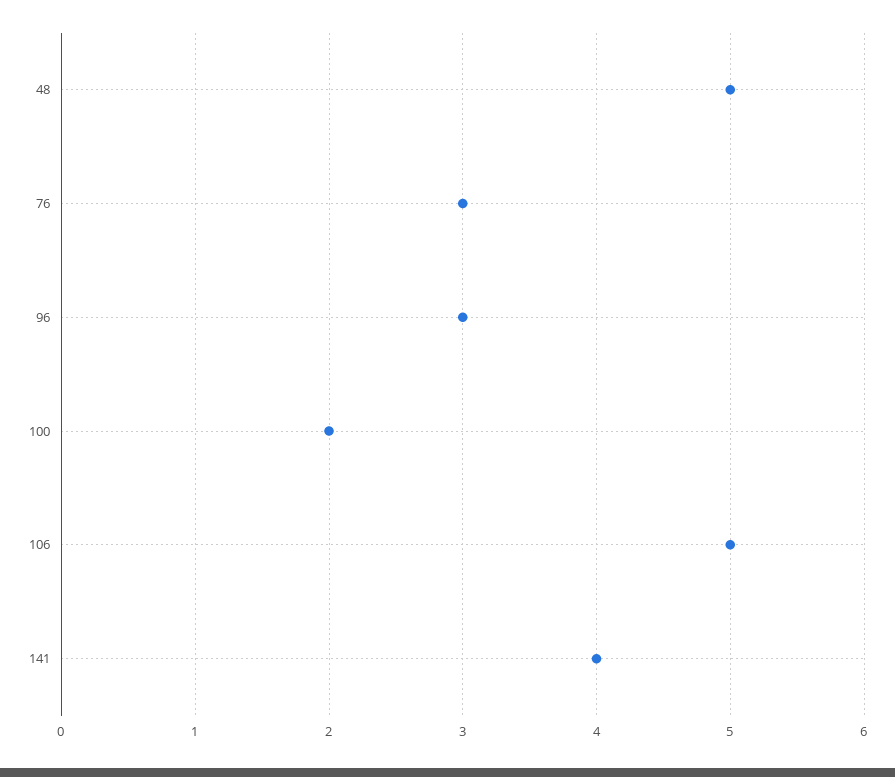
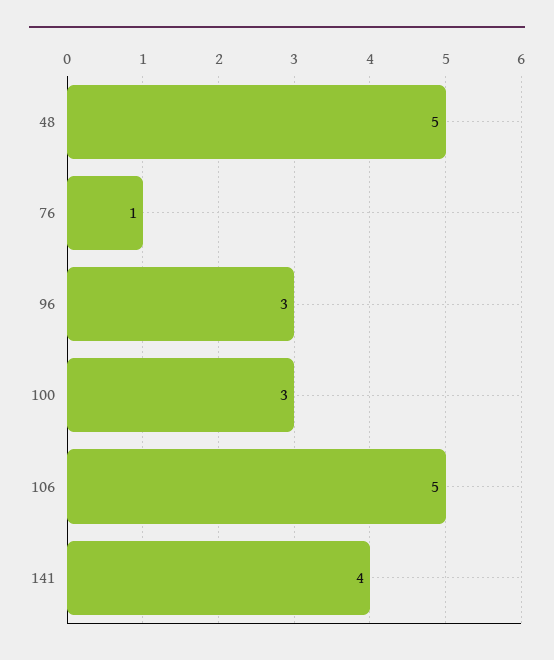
76: 3 -> 1
100: 2 -> 3

